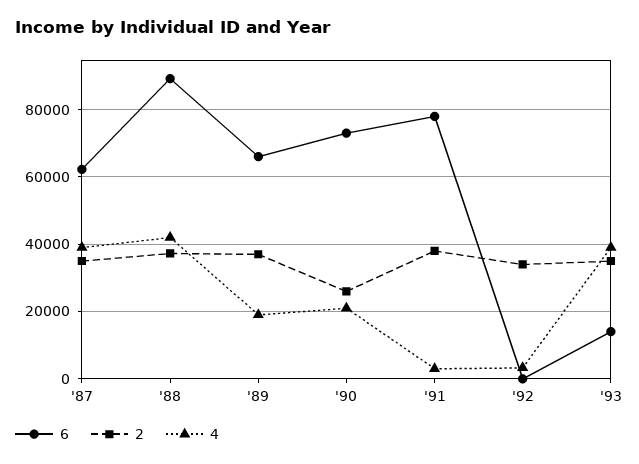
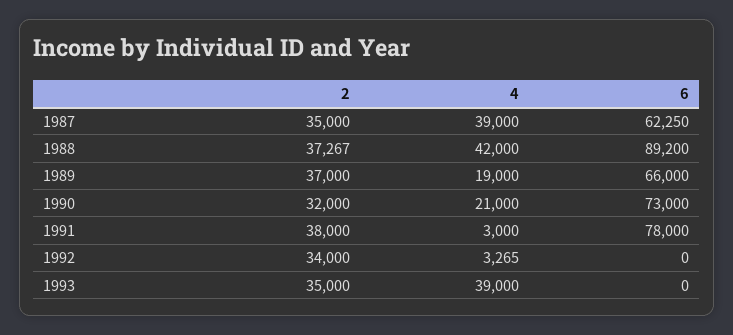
2, '90: 26000 -> 32000
6, '93: 14000 -> 0

